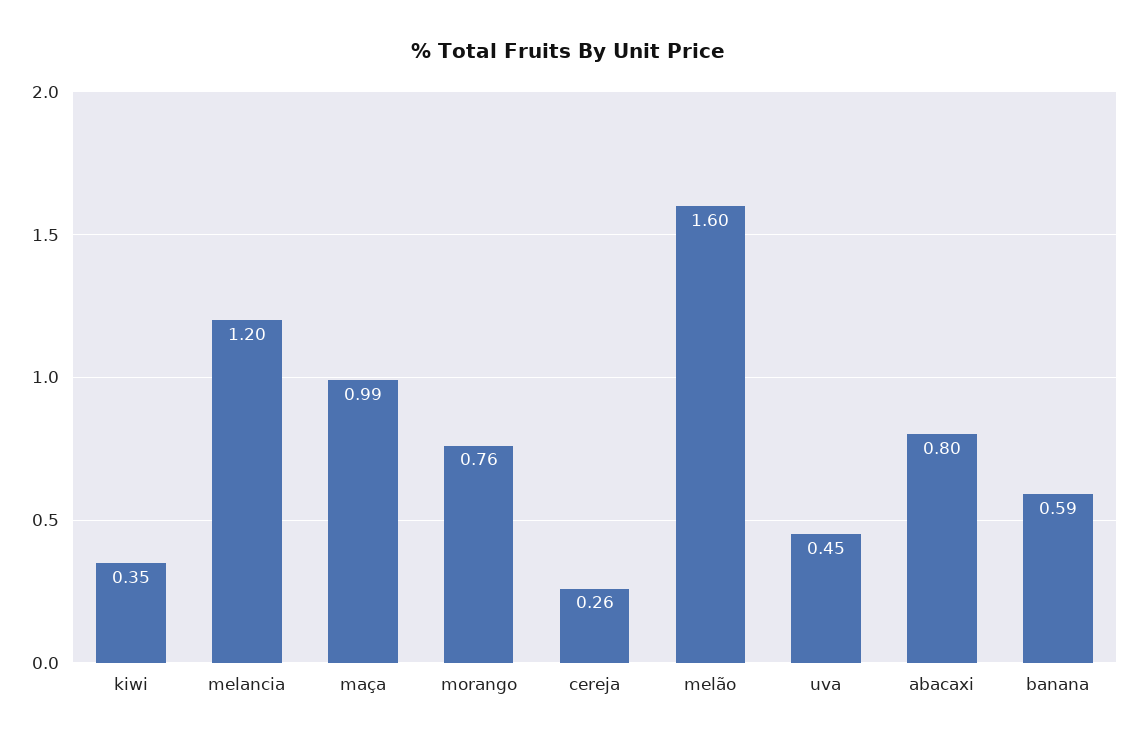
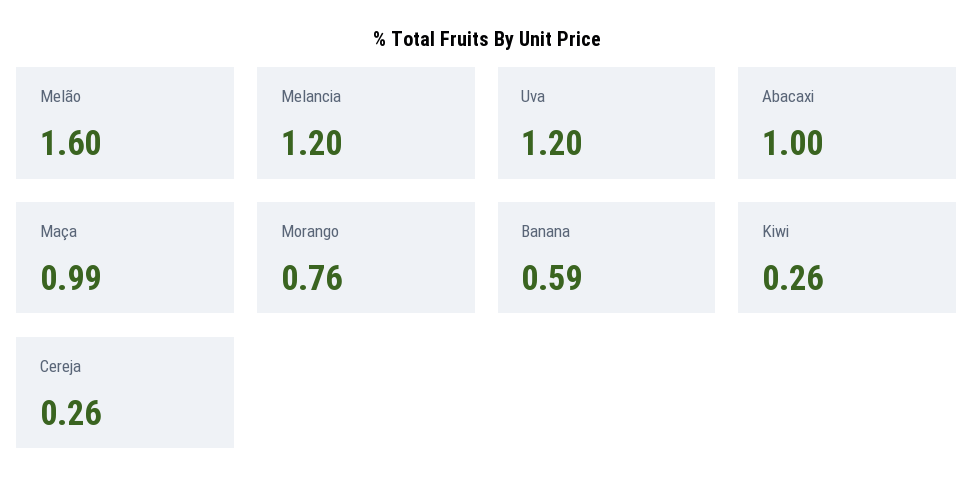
kiwi: 0.35 -> 0.26
uva: 0.45 -> 1.2
abacaxi: 0.8 -> 1

